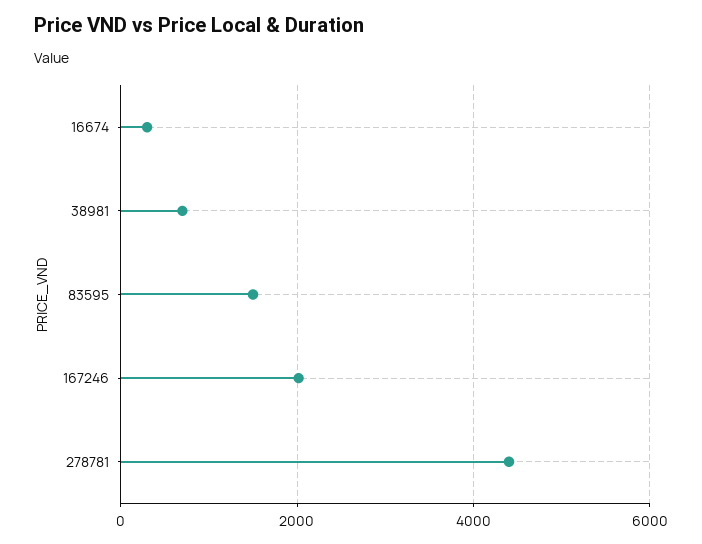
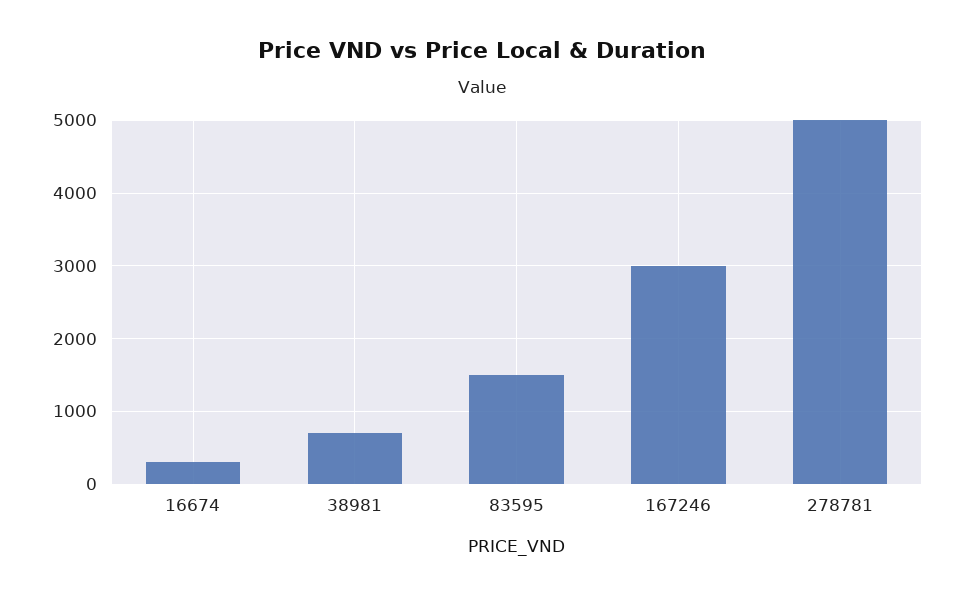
167246: 2000 -> 3000
278781: 4400 -> 5000

